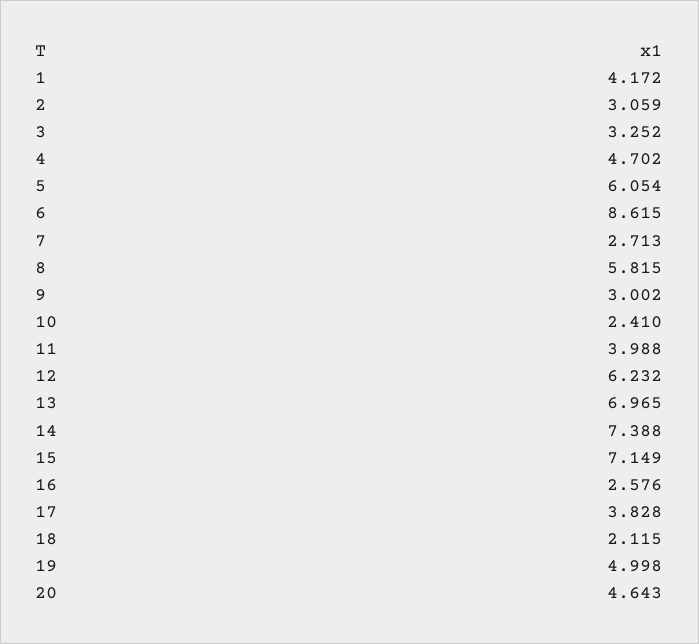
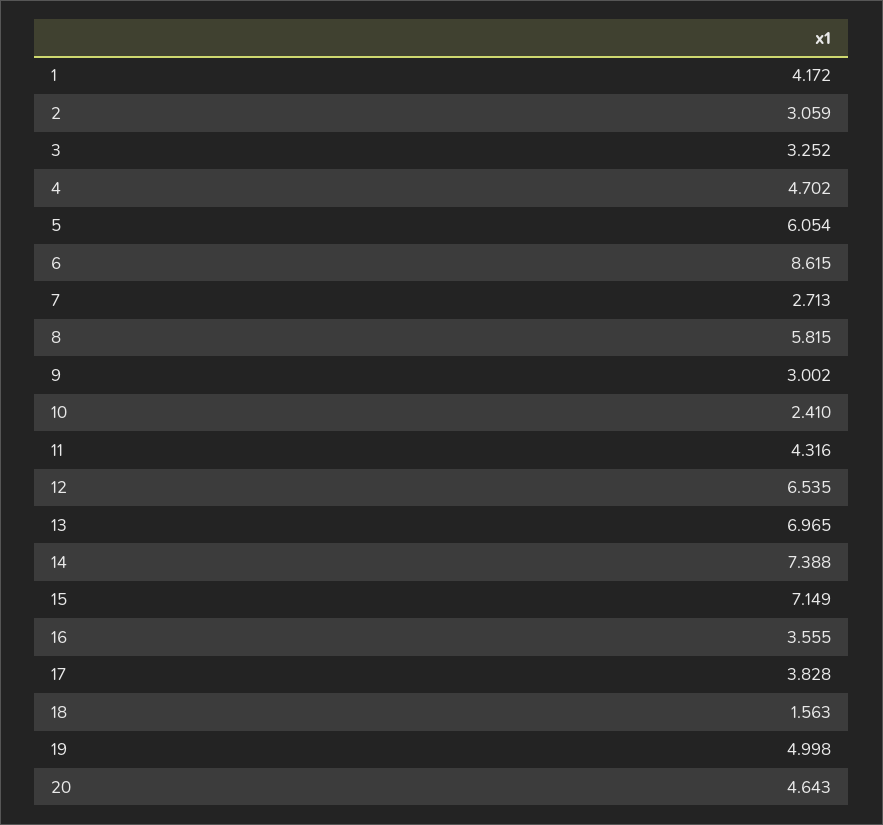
11: 3.988 -> 4.316
12: 6.232 -> 6.535
16: 2.576 -> 3.555
18: 2.115 -> 1.563

